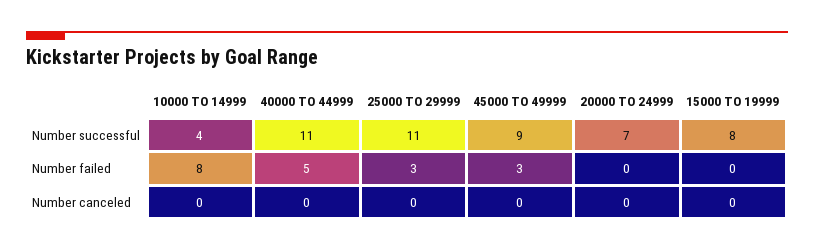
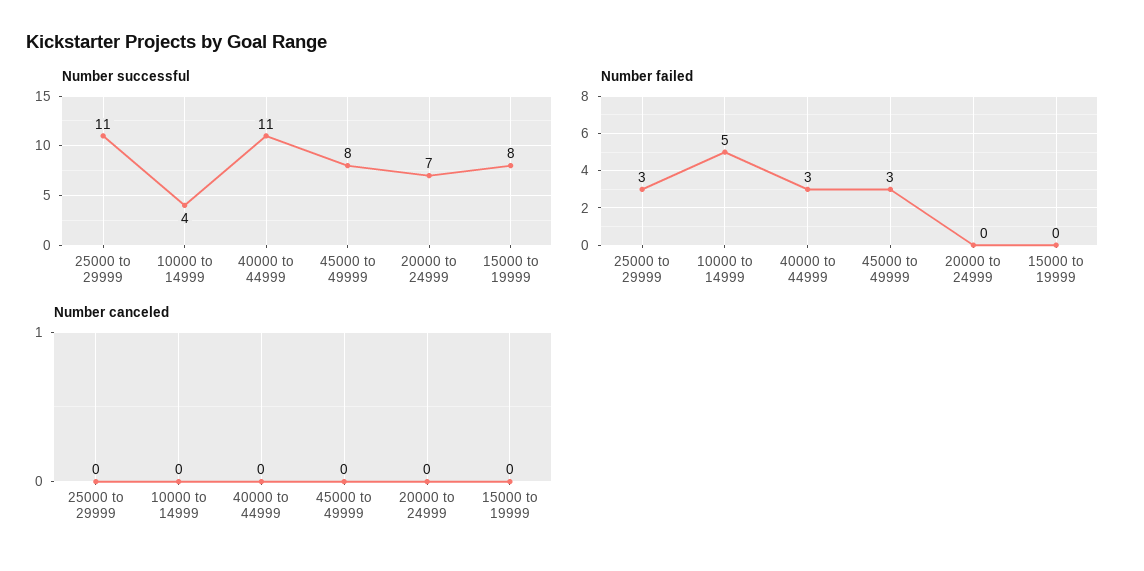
Number successful, 45000 TO 49999: 9 -> 8
Number failed, 10000 TO 14999: 8 -> 5
Number failed, 40000 TO 44999: 5 -> 3

